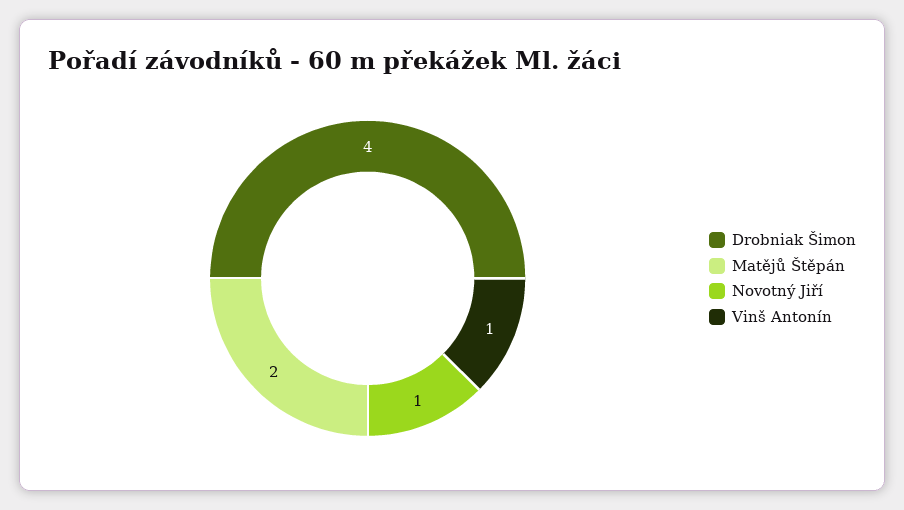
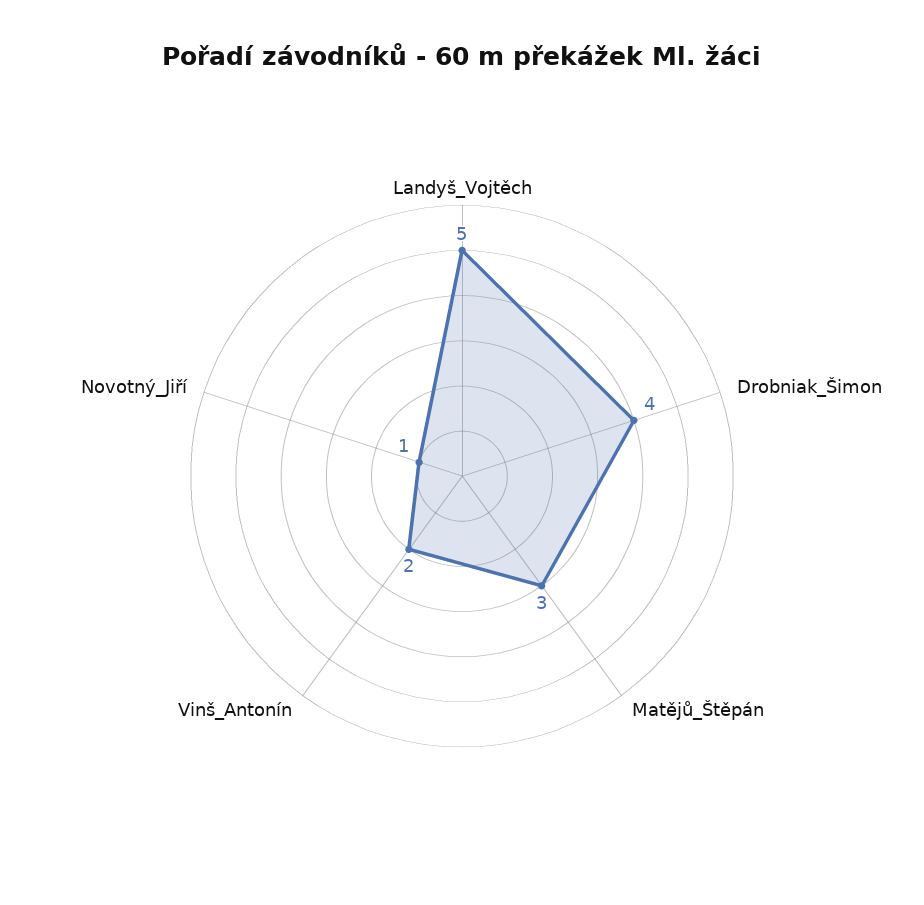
Matějů Štěpán: 2 -> 3
Vinš Antonín: 1 -> 2
Landyš_Vojtěch: none -> 5

